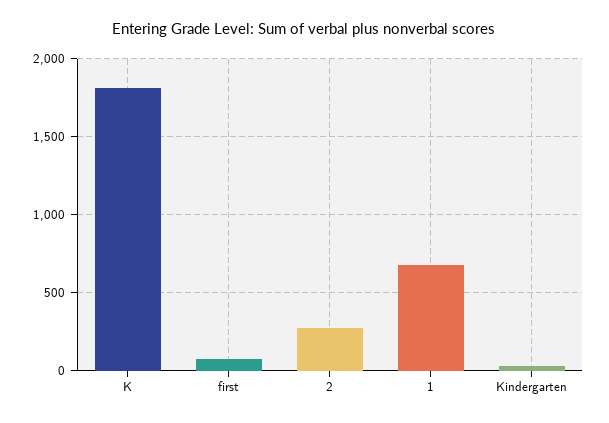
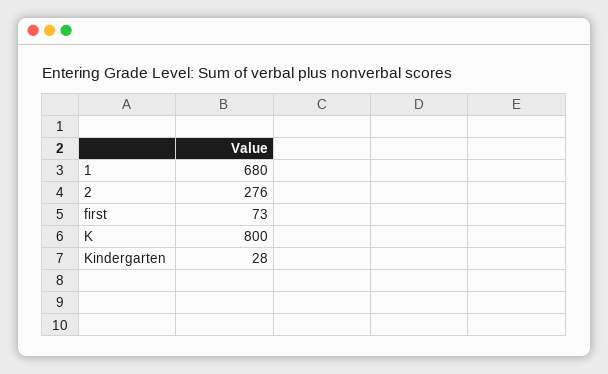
K: 1800 -> 800

